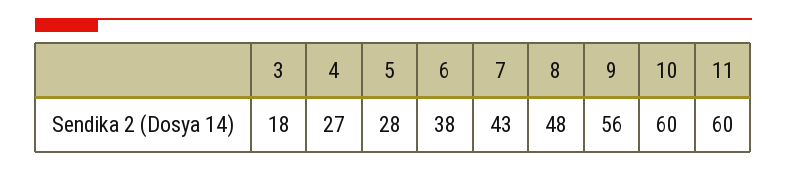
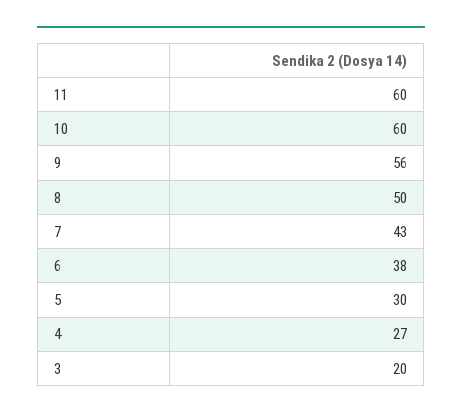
3: 18 -> 20
5: 28 -> 30
8: 48 -> 50

